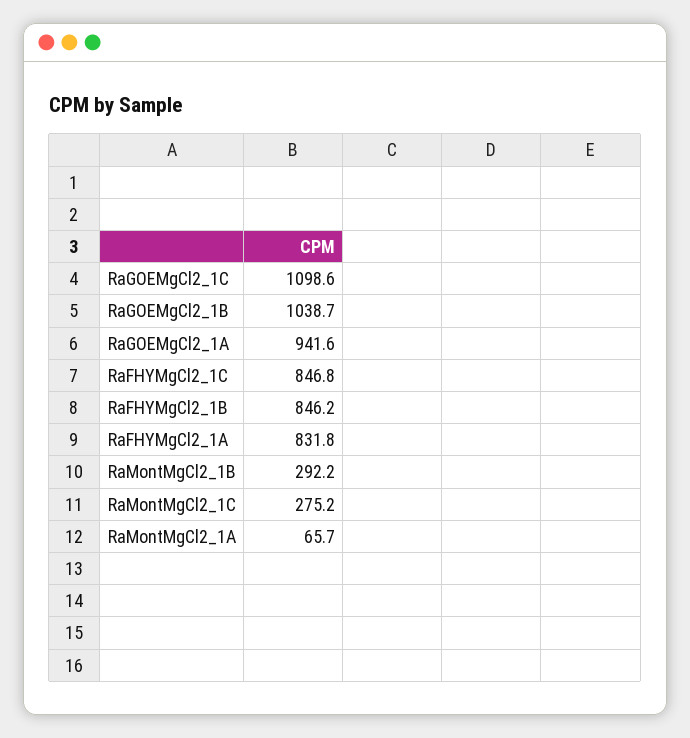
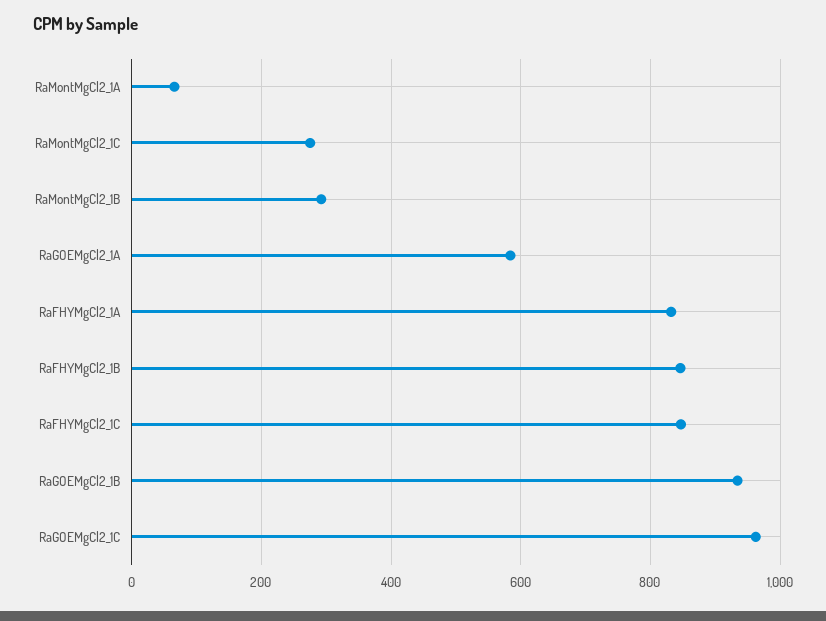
RaGOEMgCl2_1C: 1098.6 -> 960
RaGOEMgCl2_1B: 1038.7 -> 940
RaGOEMgCl2_1A: 941.6 -> 580

